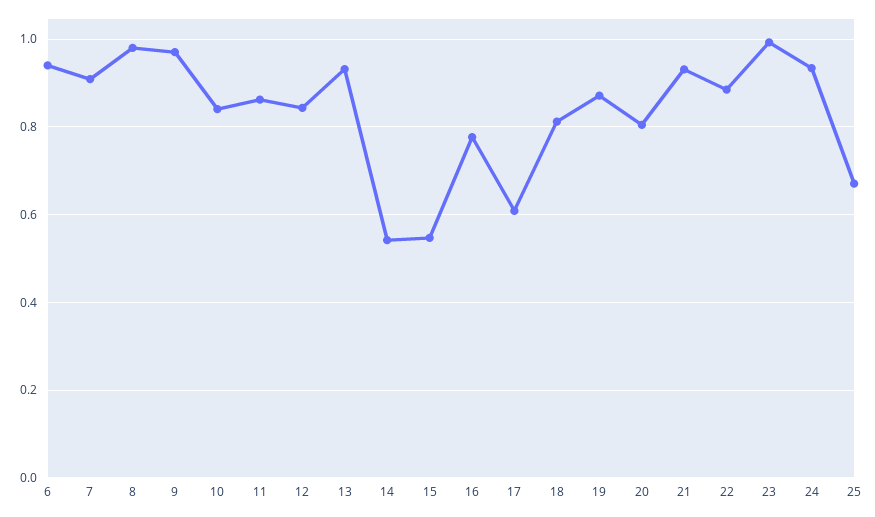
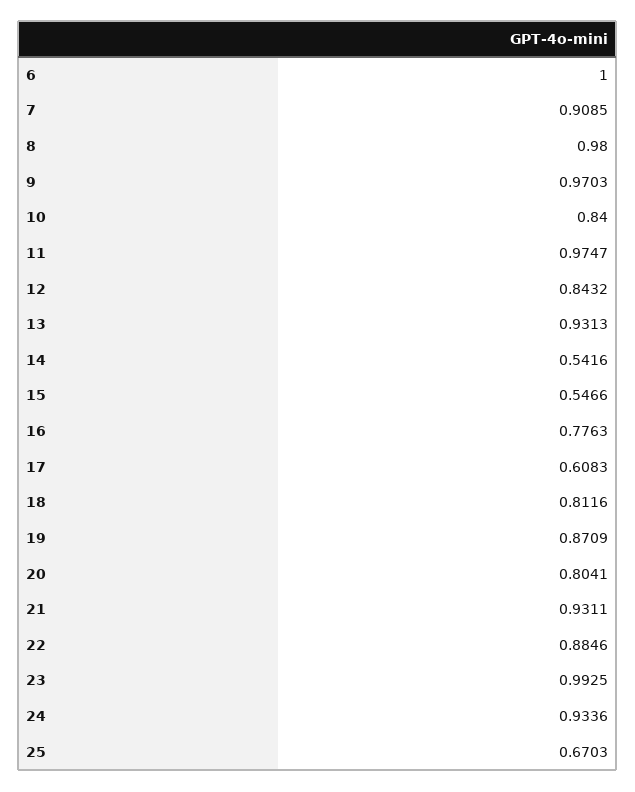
6: 0.94 -> 1
11: 0.86 -> 0.9747

